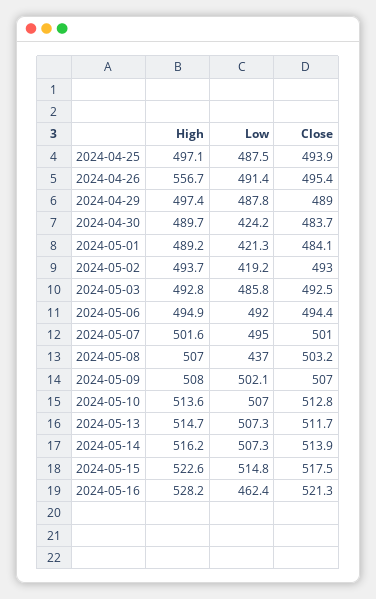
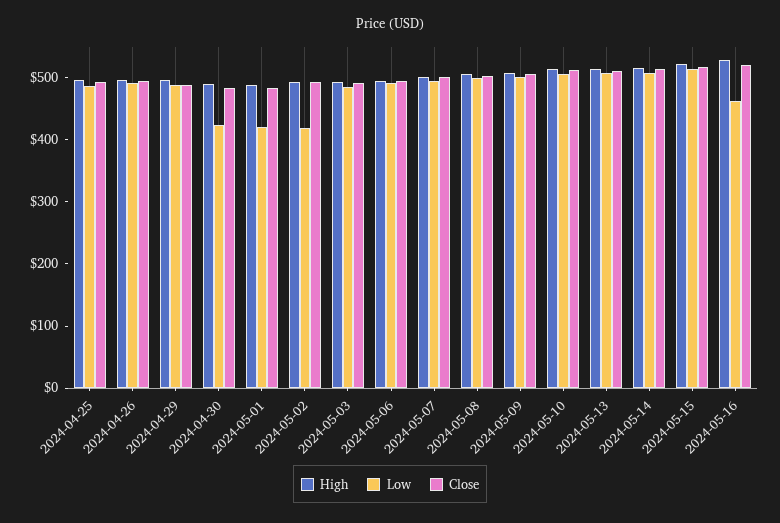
High, 2024-04-26: 556.7 -> 500
Low, 2024-05-08: 437 -> 500

